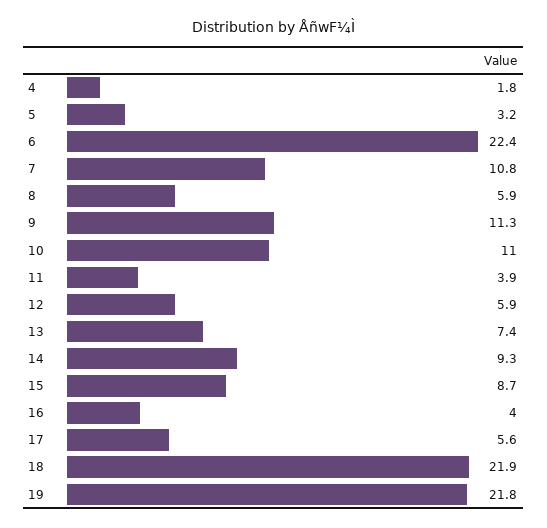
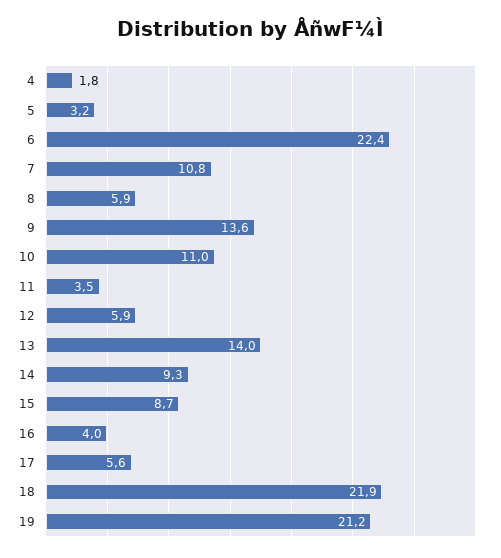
9: 11.3 -> 13.6
11: 3.9 -> 3.5
13: 7.4 -> 14
19: 21.8 -> 21.2

